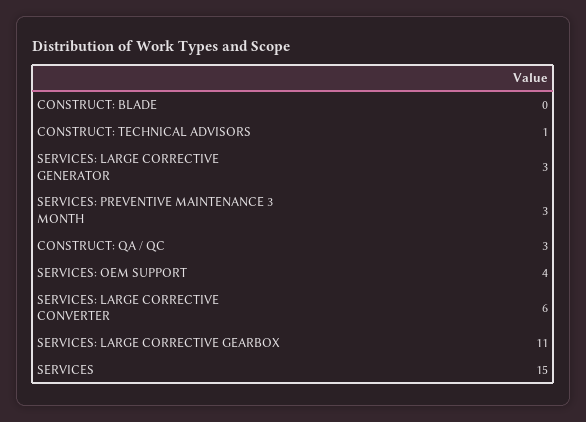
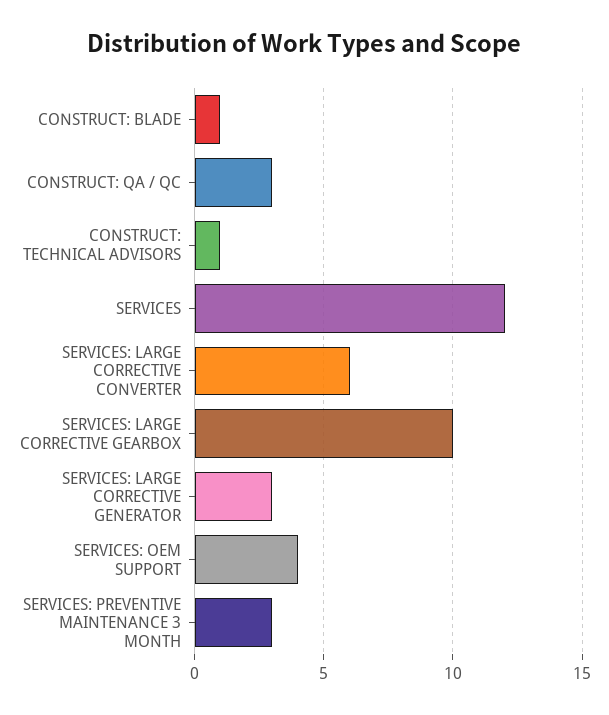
CONSTRUCT: BLADE: 0 -> 1
SERVICES: LARGE CORRECTIVE GEARBOX: 11 -> 10
SERVICES: 15 -> 12

